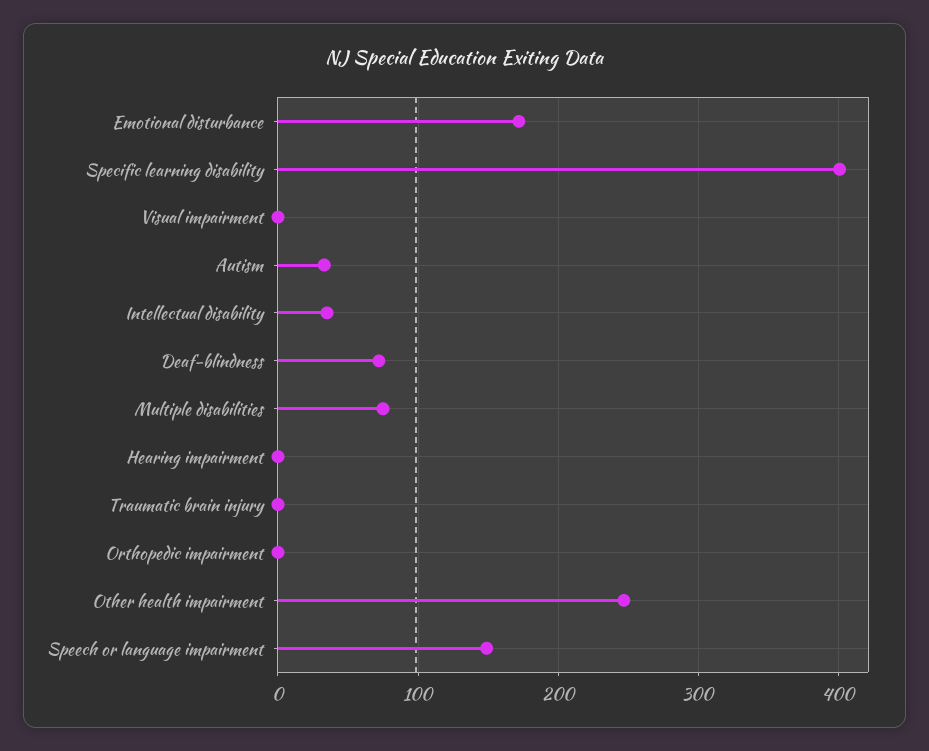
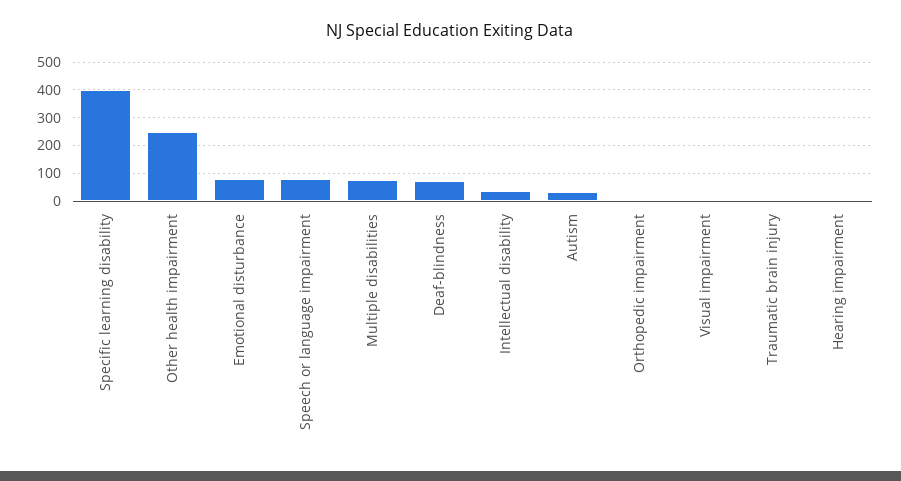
Emotional disturbance: 170 -> 75
Speech or language impairment: 150 -> 75

